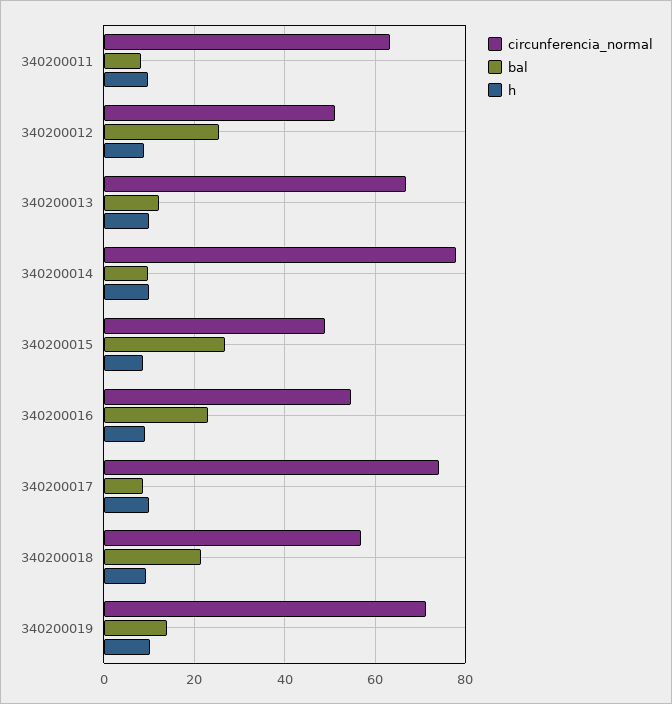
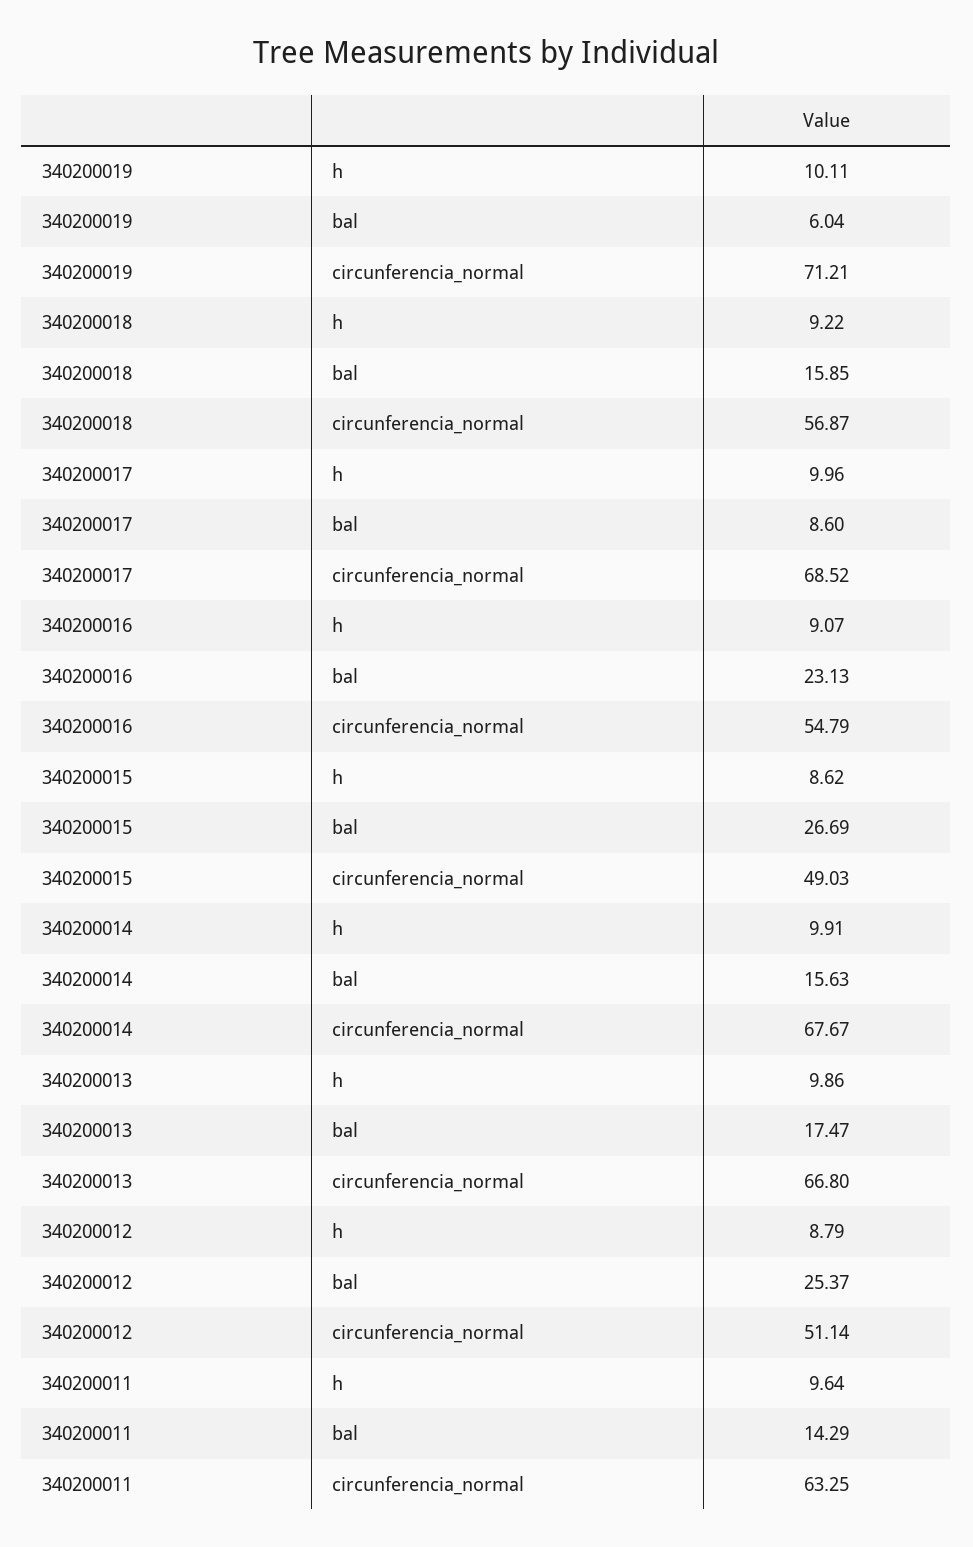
bal, 340200011: 8 -> 14.29
bal, 340200013: 12 -> 17.47
circunferencia_normal, 340200014: 78 -> 67.67
bal, 340200014: 10 -> 15.63
circunferencia_normal, 340200017: 74 -> 68.52
bal, 340200018: 22 -> 15.85
bal, 340200019: 14 -> 6.04

